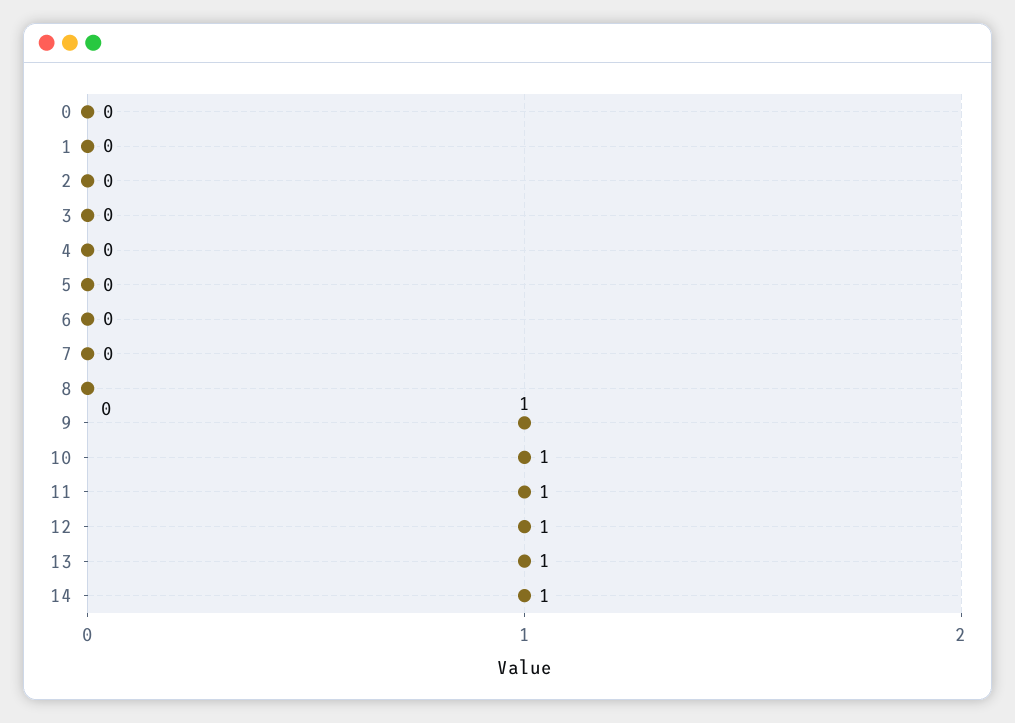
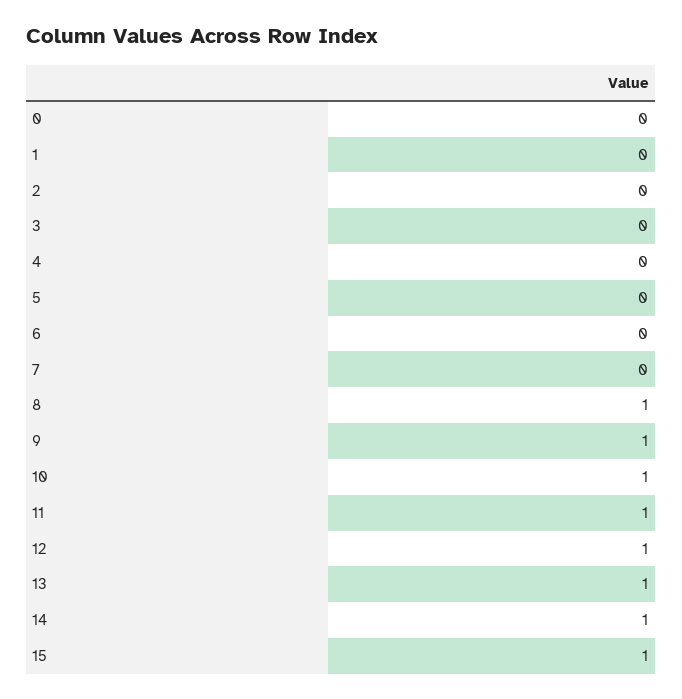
8: 0 -> 1
15: none -> 1

